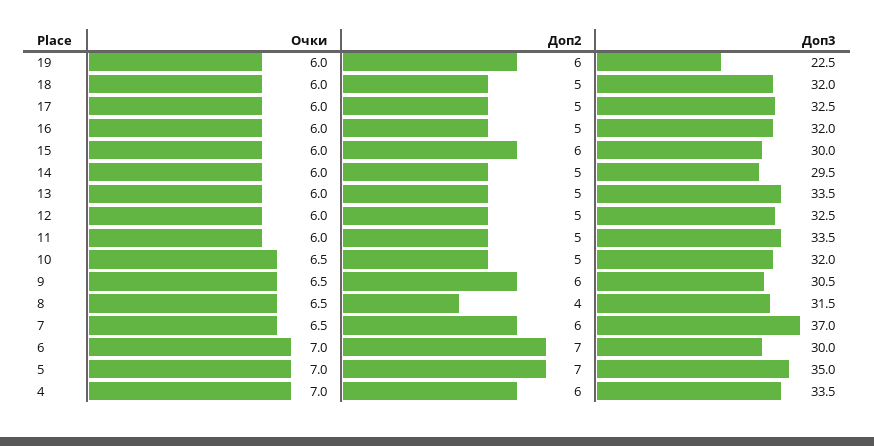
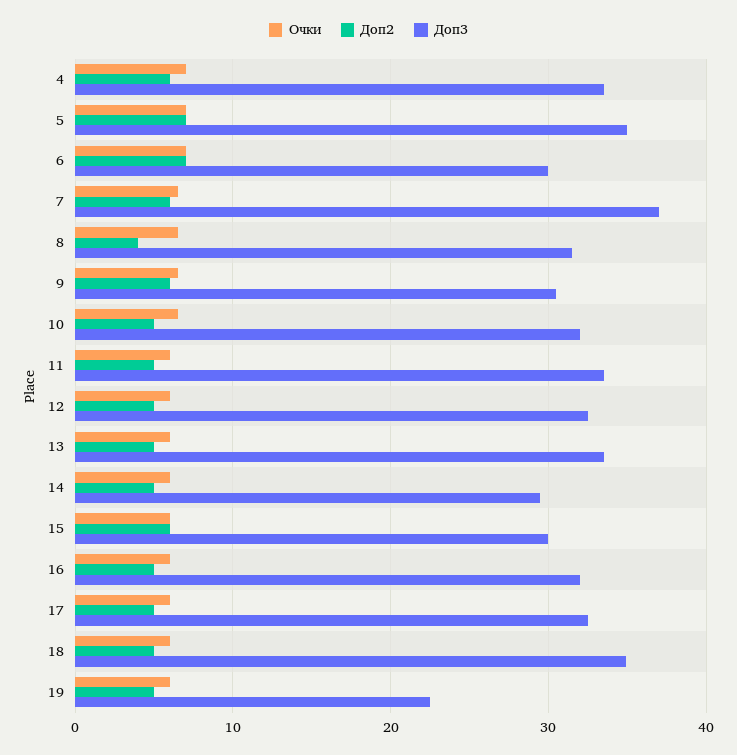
Доп2, 19: 6 -> 5
Доп3, 18: 32 -> 35

